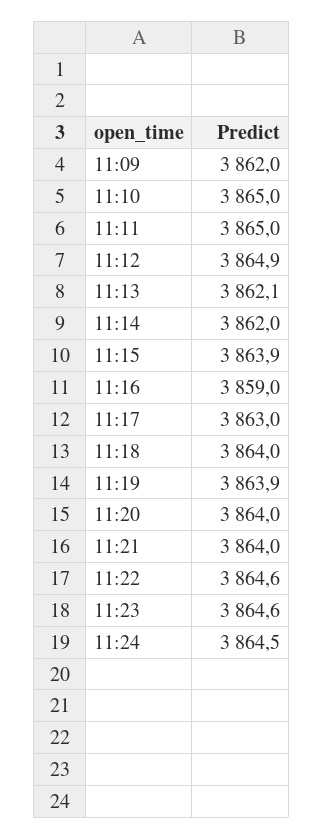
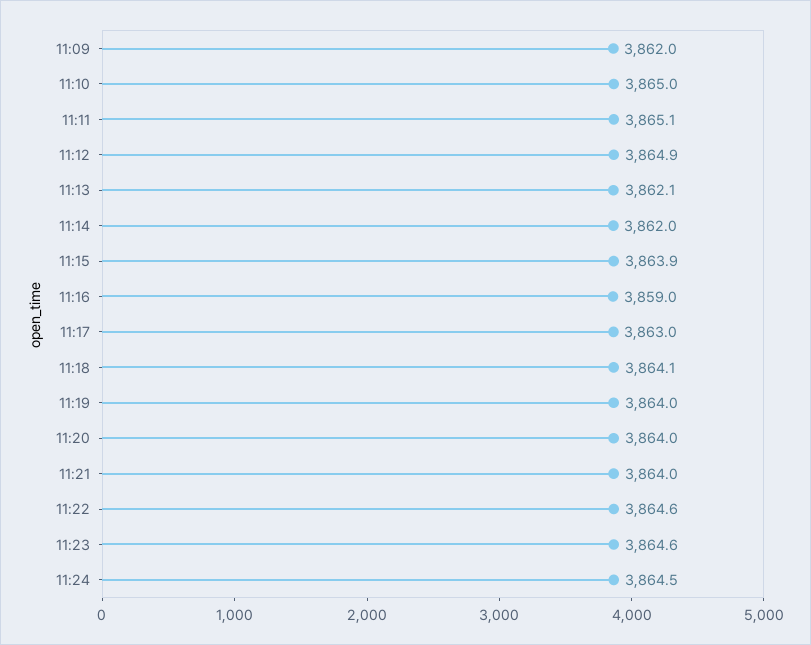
11:11: 3865 -> 3865.1
11:18: 3864 -> 3864.1
11:19: 3863.9 -> 3864

